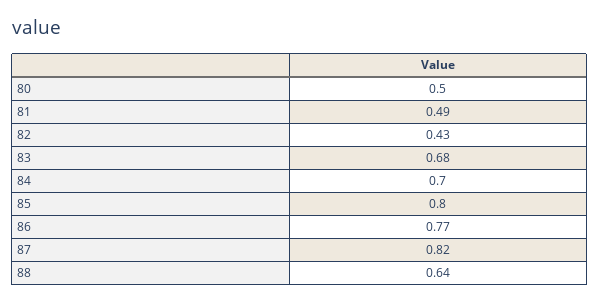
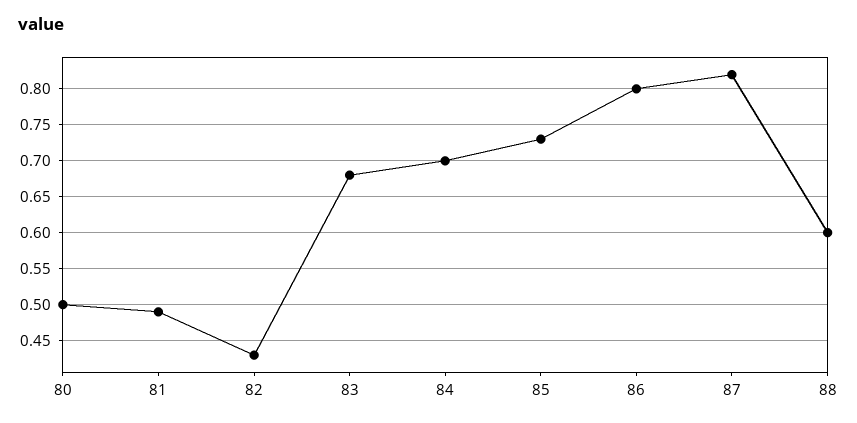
85: 0.8 -> 0.73
86: 0.77 -> 0.8
88: 0.64 -> 0.6

